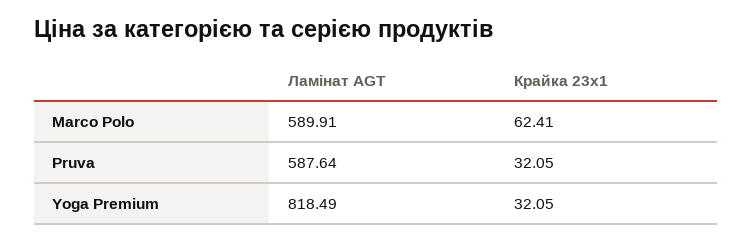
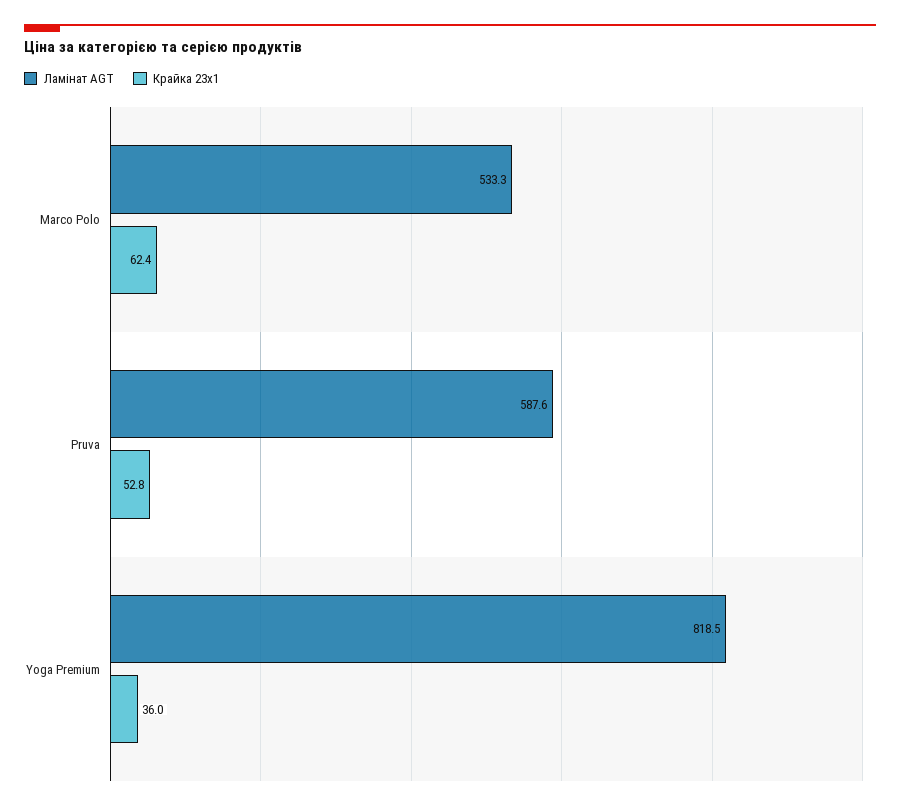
Ламінат AGT, Marco Polo: 589.91 -> 533.3
Крайка 23x1, Pruva: 32.05 -> 52.8
Крайка 23x1, Yoga Premium: 32.05 -> 36

